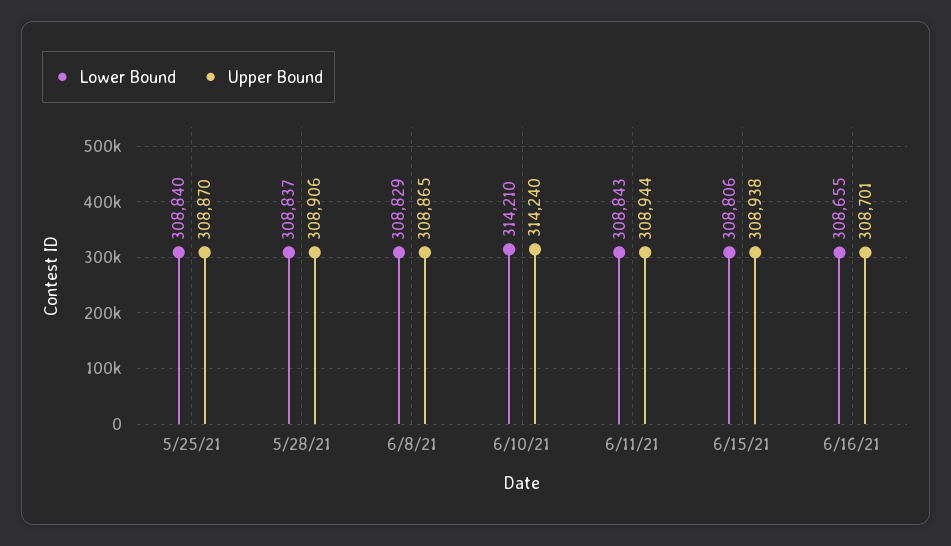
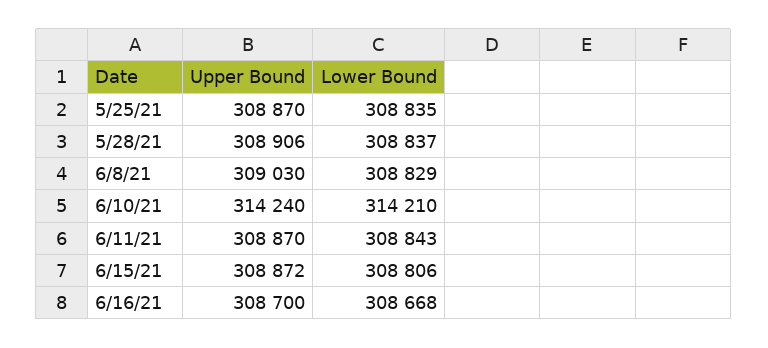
Lower Bound, 5/25/21: 308840 -> 308835
Upper Bound, 6/8/21: 308865 -> 309030
Upper Bound, 6/11/21: 308944 -> 308870
Upper Bound, 6/15/21: 308938 -> 308872
Lower Bound, 6/16/21: 308655 -> 308668
Upper Bound, 6/16/21: 308701 -> 308700

